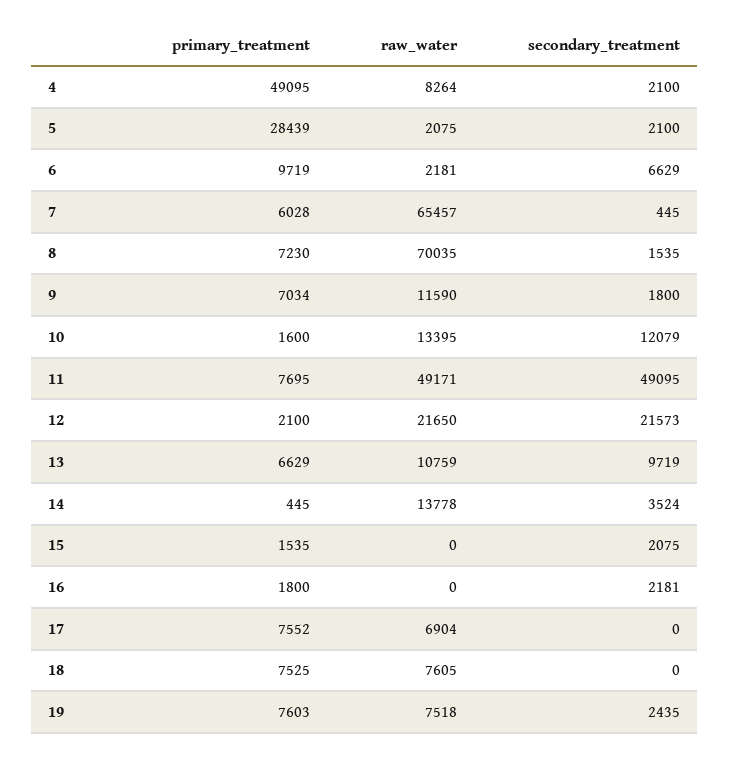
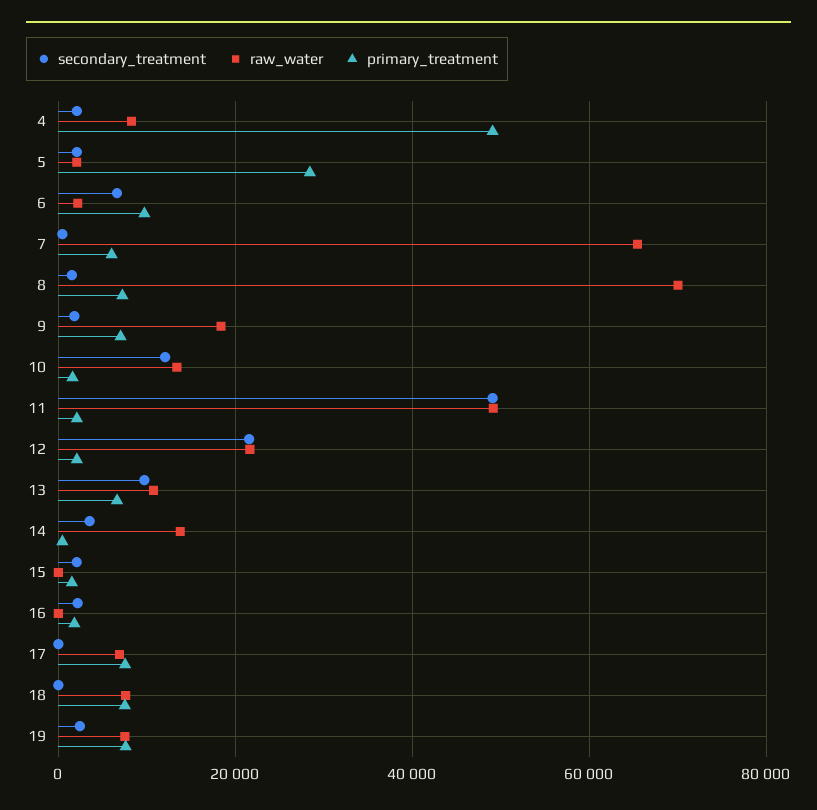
raw_water, 9: 11590 -> 18000
primary_treatment, 11: 7695 -> 2000

